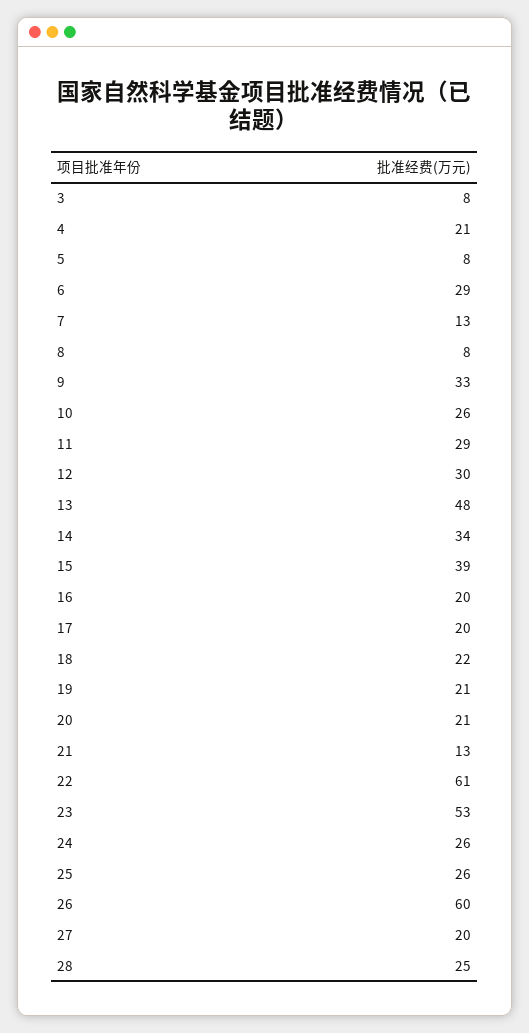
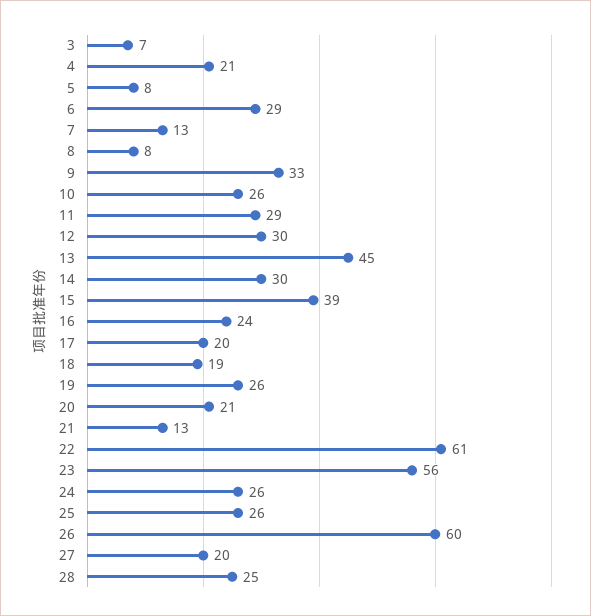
3: 8 -> 7
13: 48 -> 45
14: 34 -> 30
16: 20 -> 24
18: 22 -> 19
19: 21 -> 26
23: 53 -> 56

